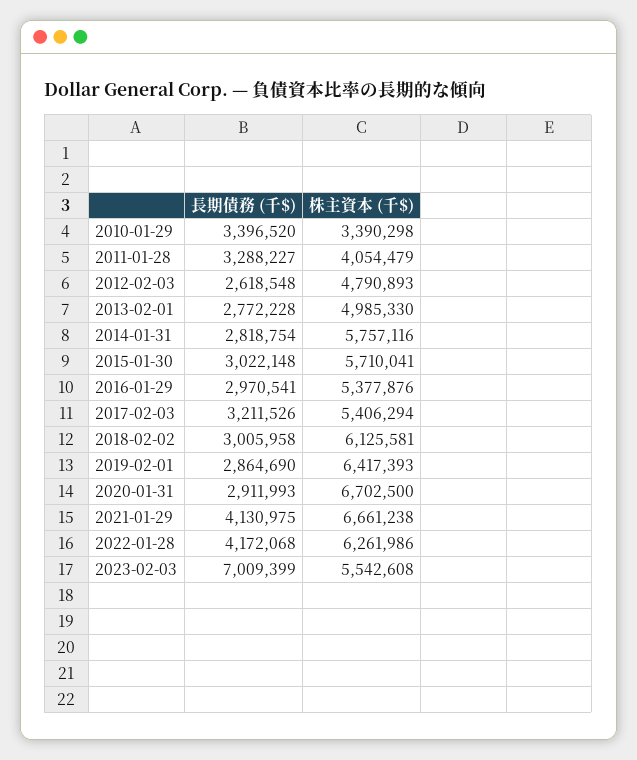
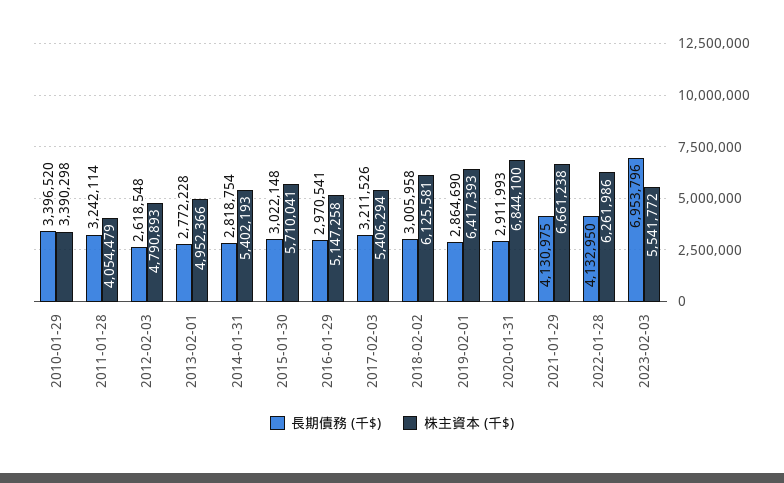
長期債務 (千$), 2011-01-28: 3288227 -> 3242114
株主資本 (千$), 2013-02-01: 4985330 -> 4952366
株主資本 (千$), 2014-01-31: 5757116 -> 5402193
株主資本 (千$), 2016-01-29: 5377876 -> 5147258
株主資本 (千$), 2020-01-31: 6702500 -> 6844100
長期債務 (千$), 2022-01-28: 4172068 -> 4132950
長期債務 (千$), 2023-02-03: 7009399 -> 6953796
株主資本 (千$), 2023-02-03: 5542608 -> 5541772

